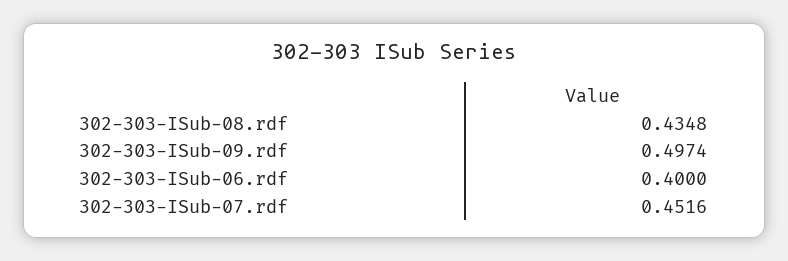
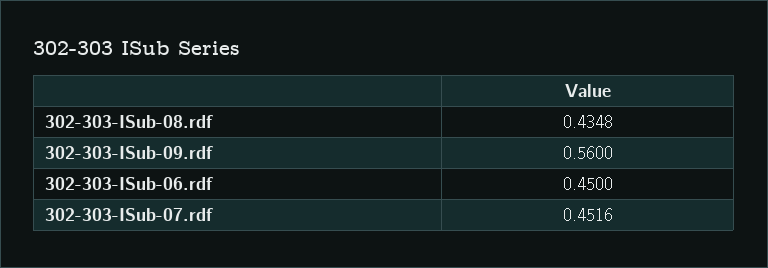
302-303-ISub-09.rdf: 0.4974 -> 0.56
302-303-ISub-06.rdf: 0.4 -> 0.45

